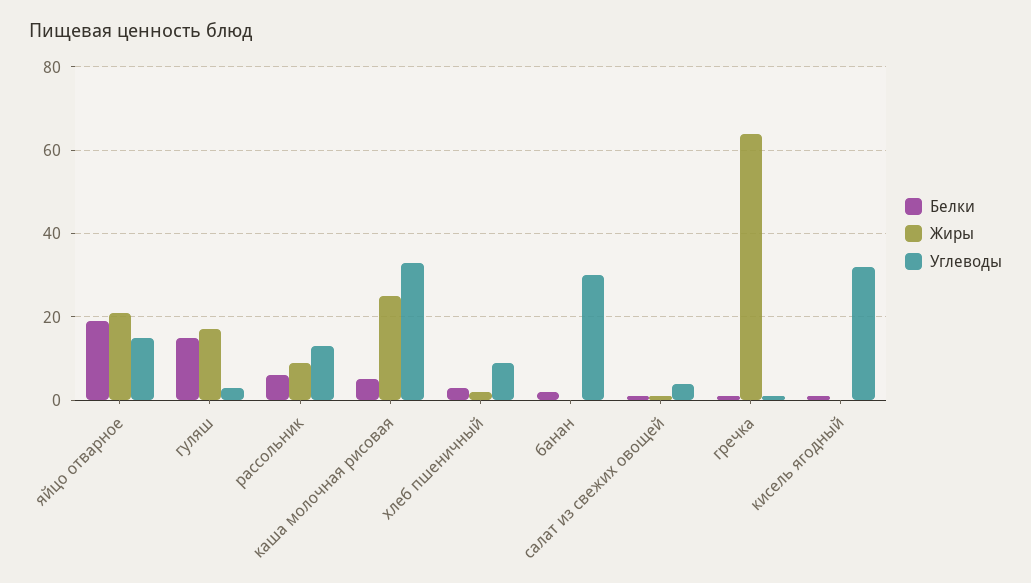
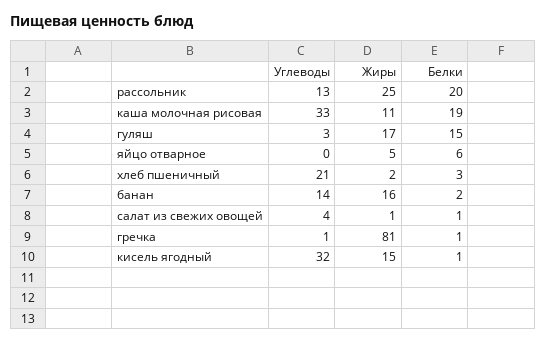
Белки, яйцо отварное: 20 -> 6
Жиры, яйцо отварное: 20 -> 5
Углеводы, яйцо отварное: 15 -> 0
Белки, рассольник: 5 -> 20
Жиры, рассольник: 10 -> 25
Белки, каша молочная рисовая: 5 -> 19
Жиры, каша молочная рисовая: 25 -> 11
Углеводы, хлеб пшеничный: 10 -> 21
Жиры, банан: 0 -> 16
Углеводы, банан: 30 -> 14
Жиры, гречка: 65 -> 81
Жиры, кисель ягодный: 0 -> 15

